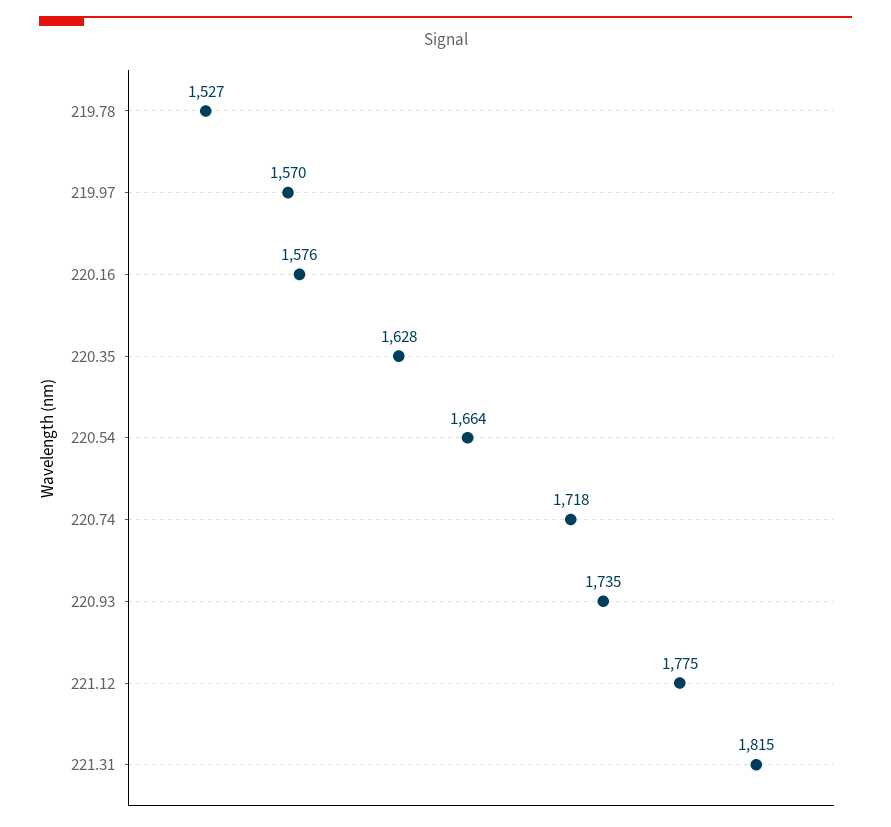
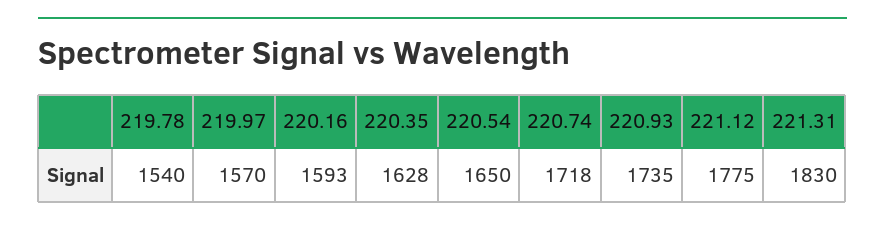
219.78: 1527 -> 1540
220.16: 1576 -> 1593
220.54: 1664 -> 1650
221.31: 1815 -> 1830

